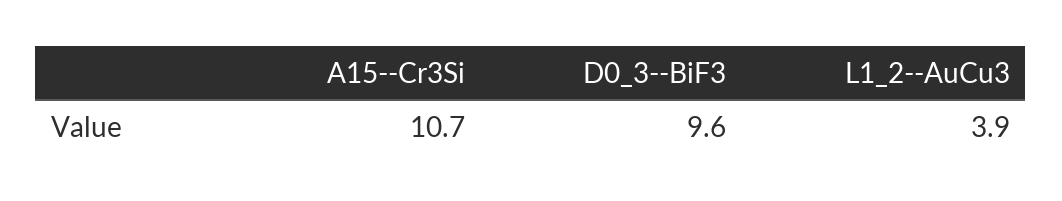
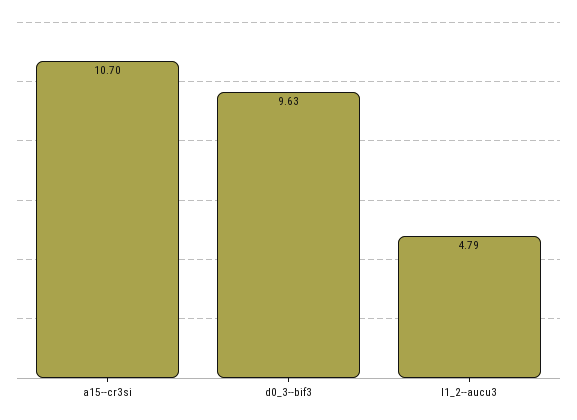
L1_2--AuCu3: 3.9 -> 4.79

